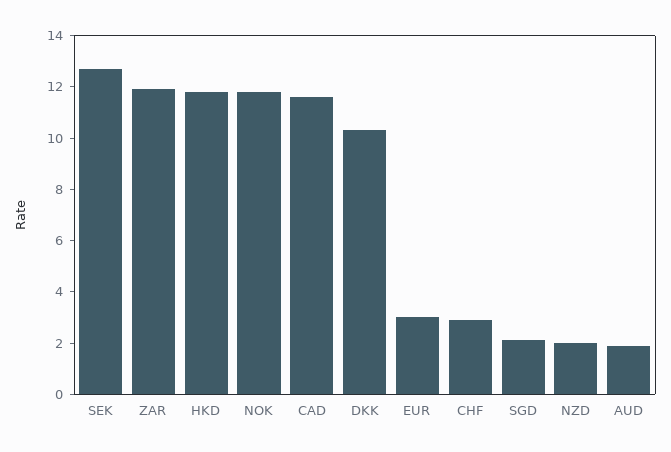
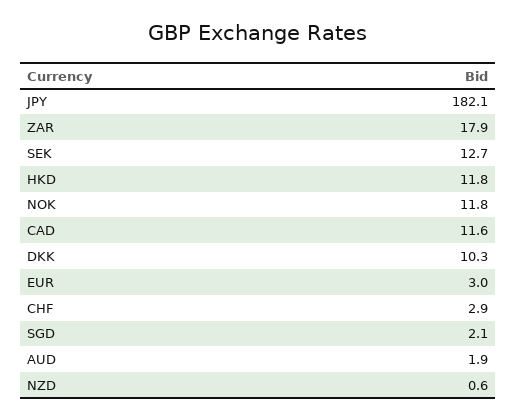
ZAR: 12 -> 17.9
NZD: 2 -> 0.6
JPY: none -> 182.1

